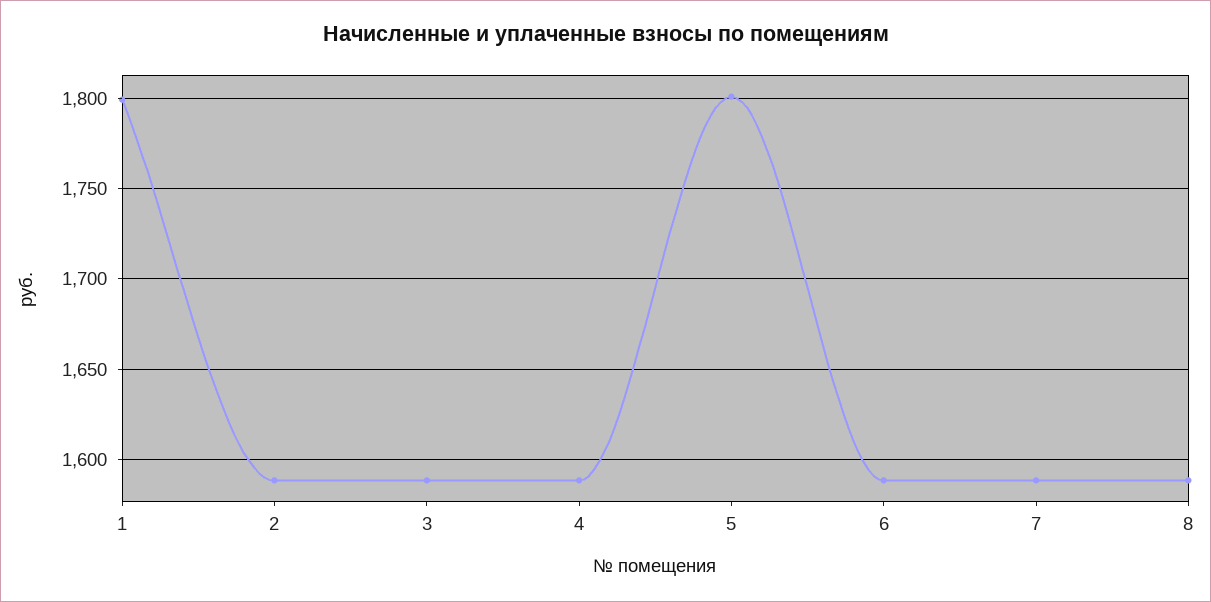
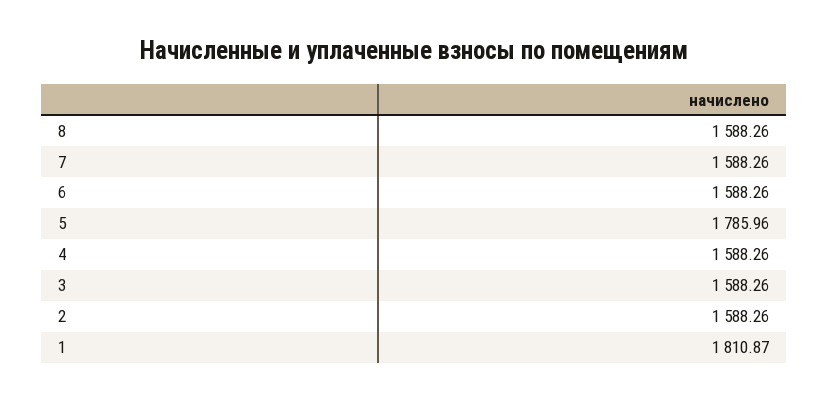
1: 1800 -> 1810.87
5: 1800 -> 1785.96

